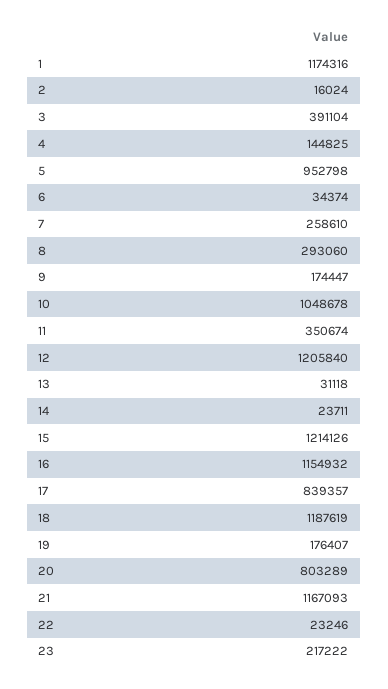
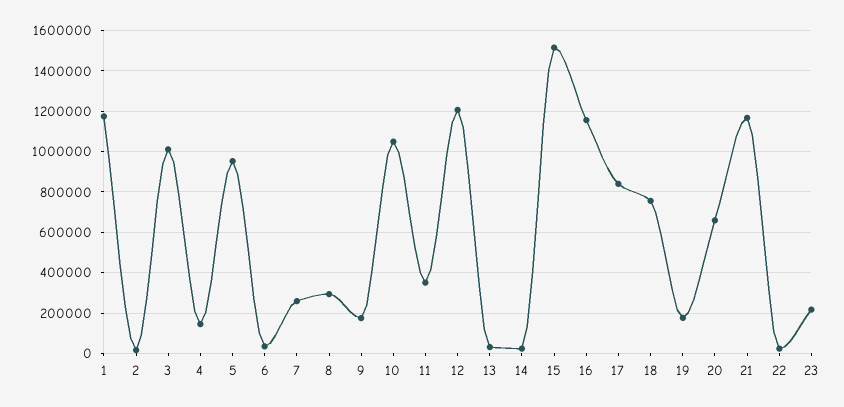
3: 391104 -> 1000000
15: 1214126 -> 1500000
18: 1187619 -> 750000
20: 803289 -> 650000

